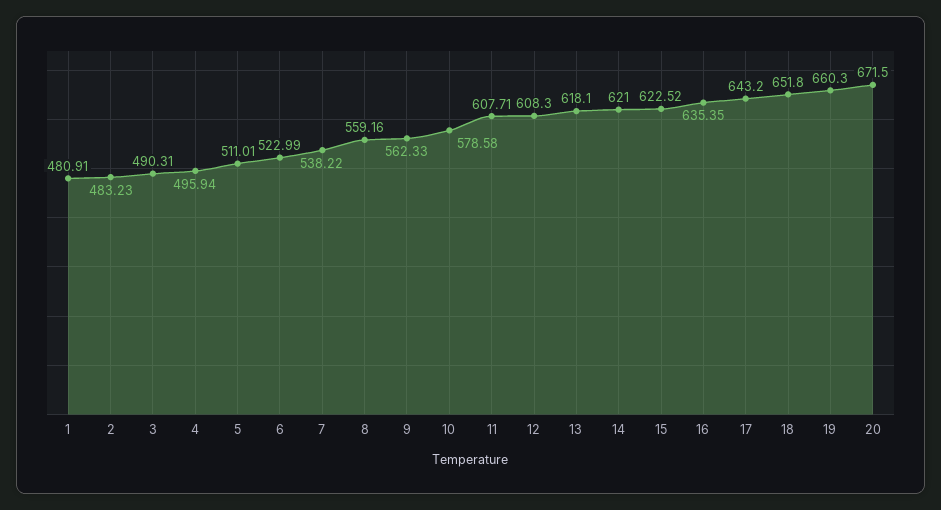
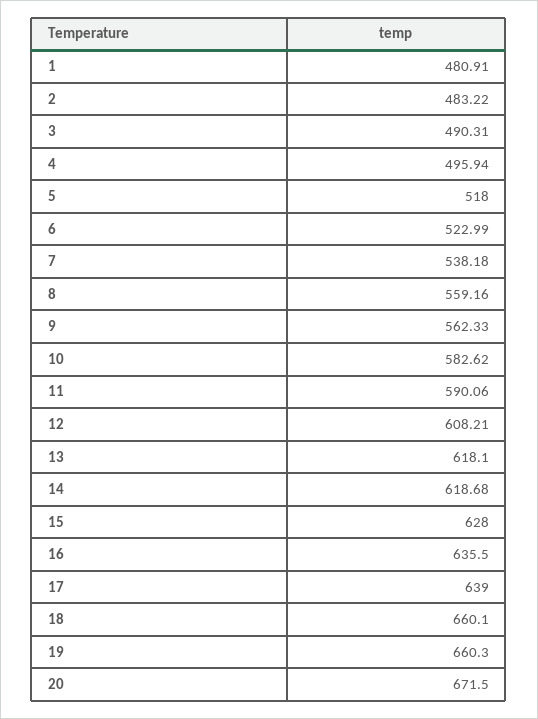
2: 483.23 -> 483.22
5: 511.01 -> 518
7: 538.22 -> 538.18
10: 578.58 -> 582.62
11: 607.71 -> 590.06
12: 608.3 -> 608.21
14: 621 -> 618.68
15: 622.52 -> 628
16: 635.35 -> 635.5
17: 643.2 -> 639
18: 651.8 -> 660.1

